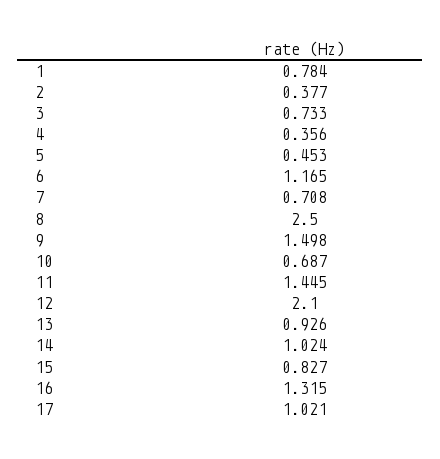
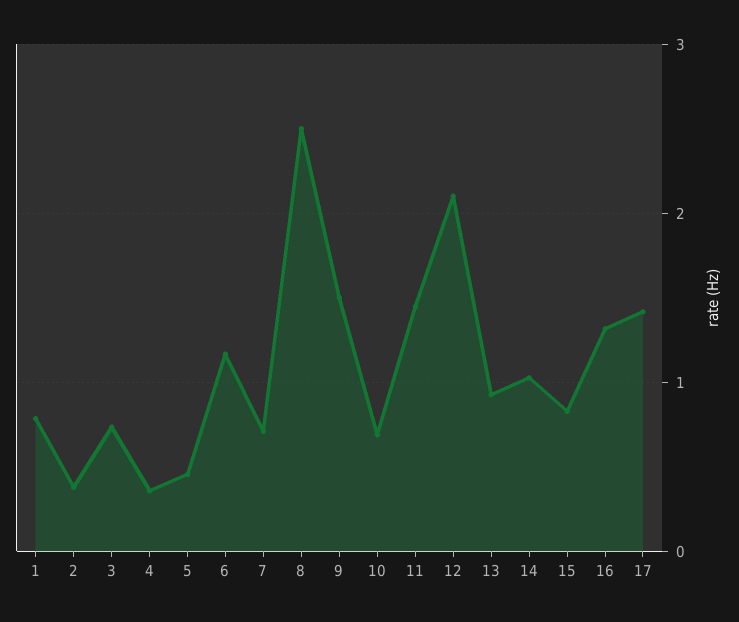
17: 1.021 -> 1.4

